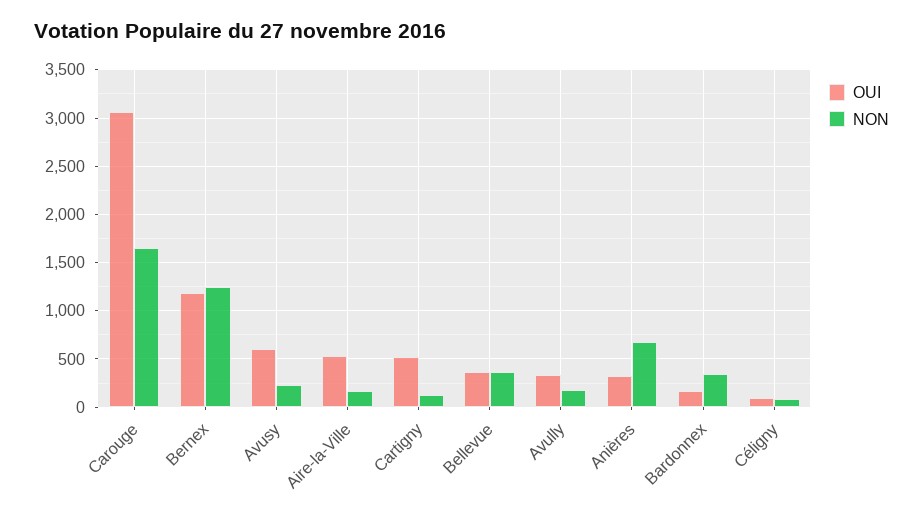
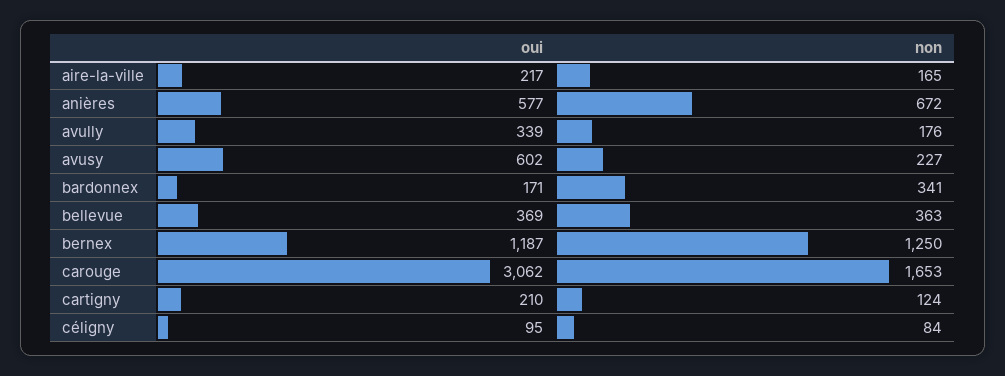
OUI, Aire-la-Ville: 500 -> 217
OUI, Cartigny: 500 -> 210
OUI, Anières: 300 -> 577

